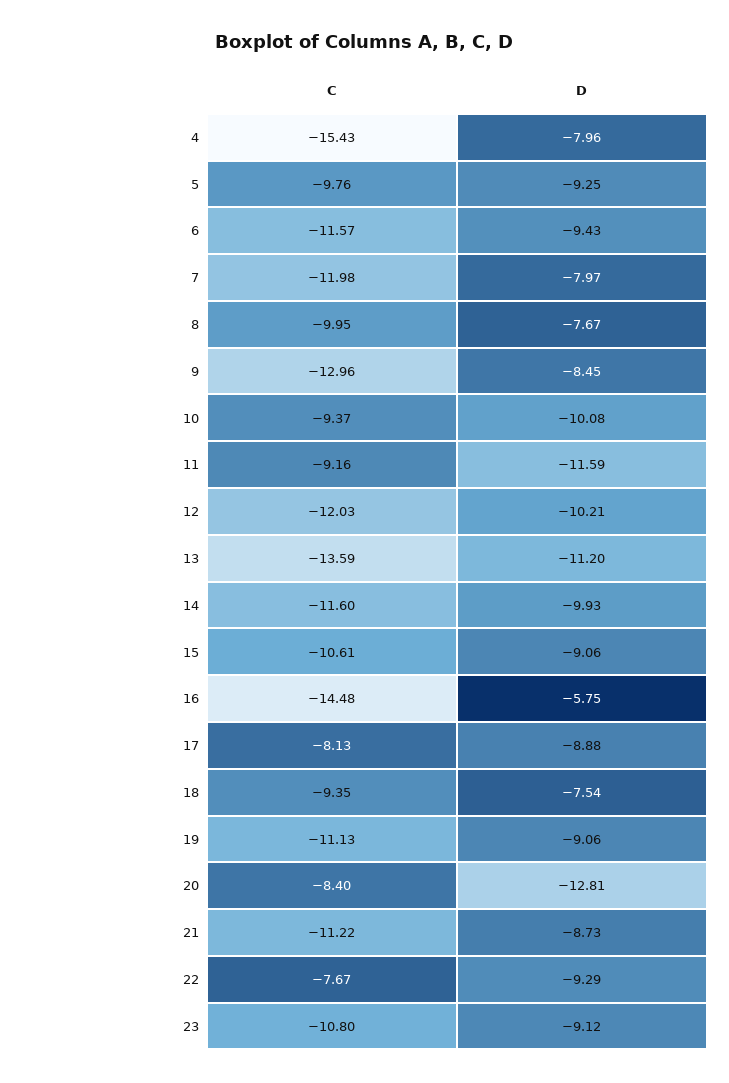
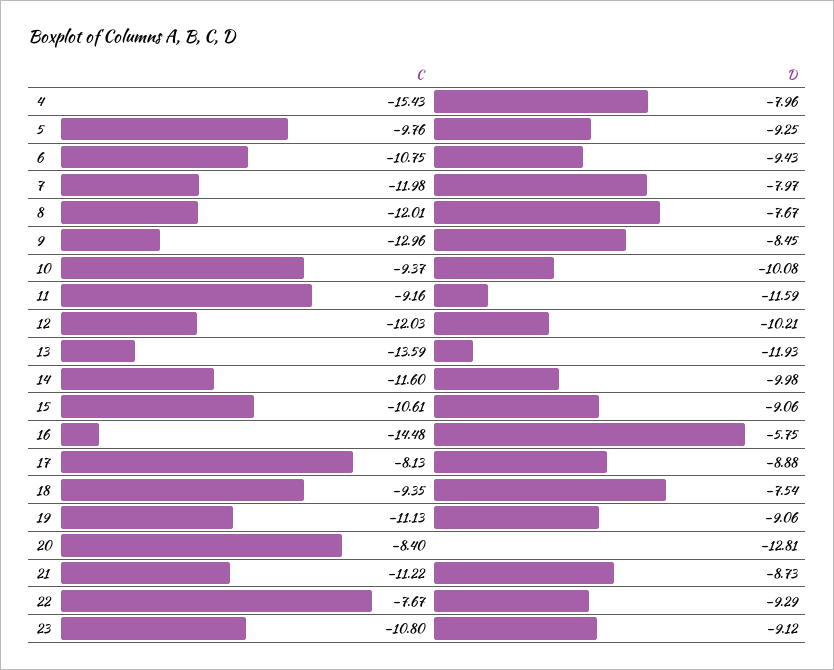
C, 6: -11.57 -> -10.75
C, 8: -9.95 -> -12.01
D, 13: -11.2 -> -11.93
D, 14: -9.93 -> -9.98

